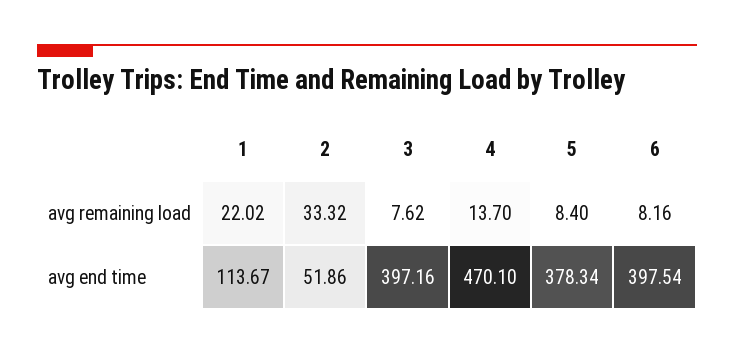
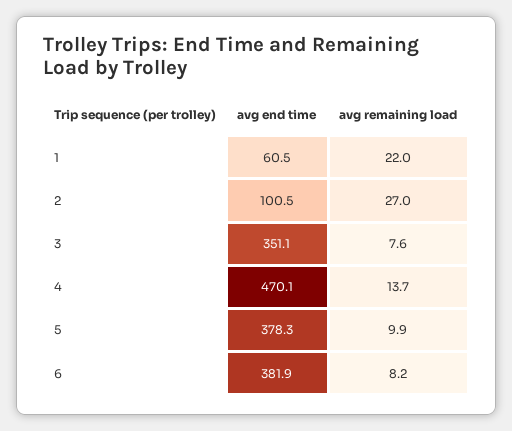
2, avg remaining load: 33.32 -> 27
5, avg remaining load: 8.4 -> 9.9
1, avg end time: 113.67 -> 60.5
2, avg end time: 51.86 -> 100.5
3, avg end time: 397.16 -> 351.1
6, avg end time: 397.54 -> 381.9

